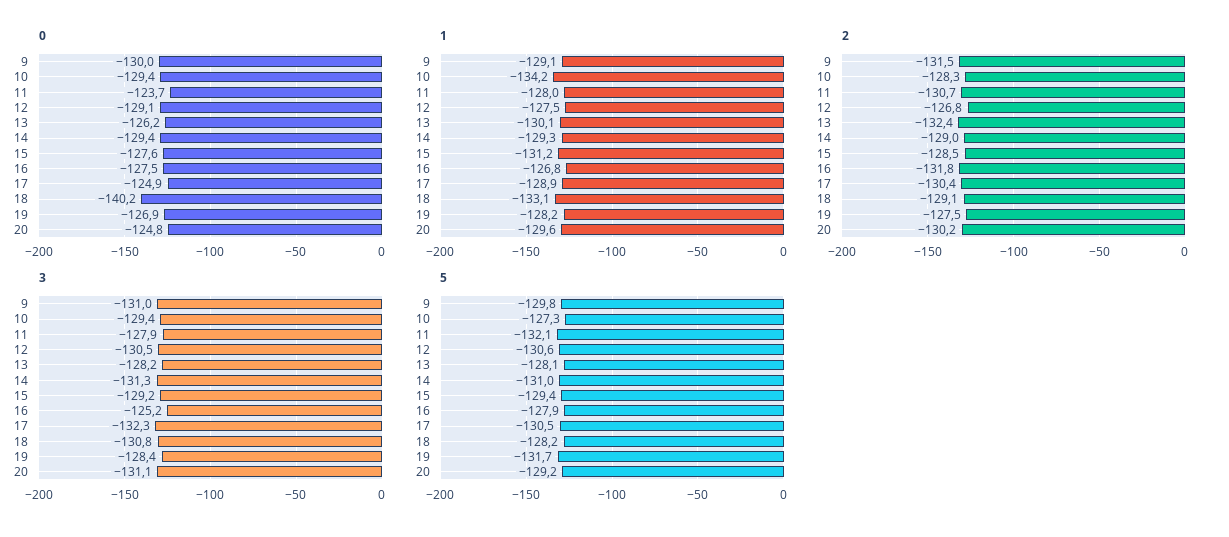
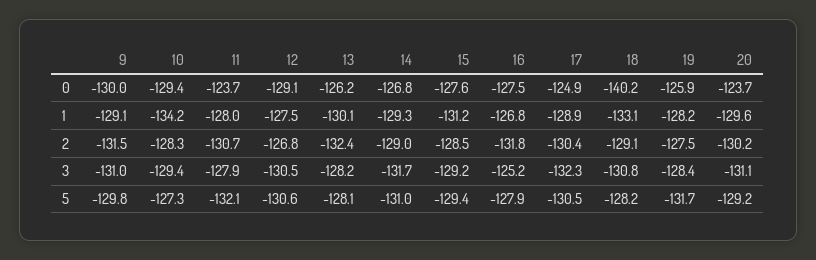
0, 14: -129.4 -> -126.8
0, 19: -126.9 -> -125.9
0, 20: -124.8 -> -123.7
3, 14: -131.3 -> -131.7

